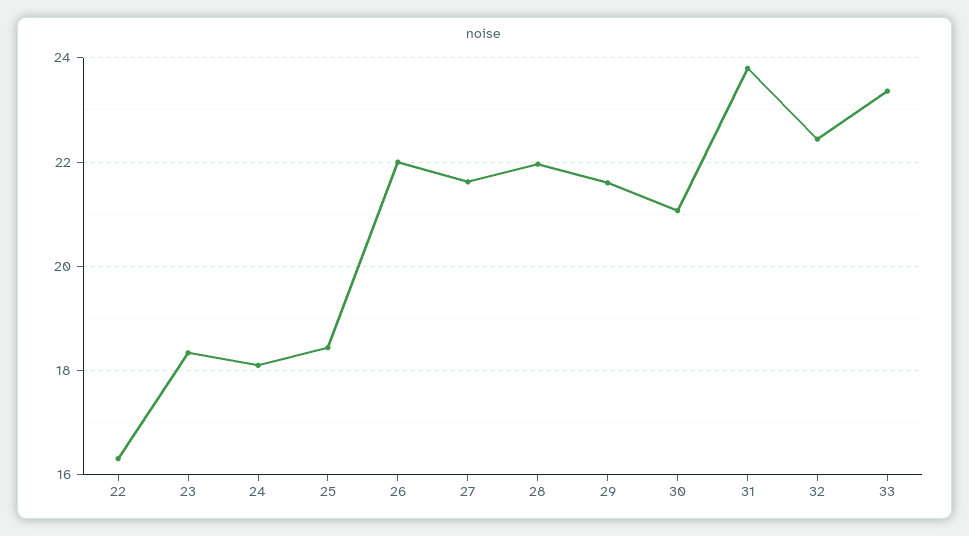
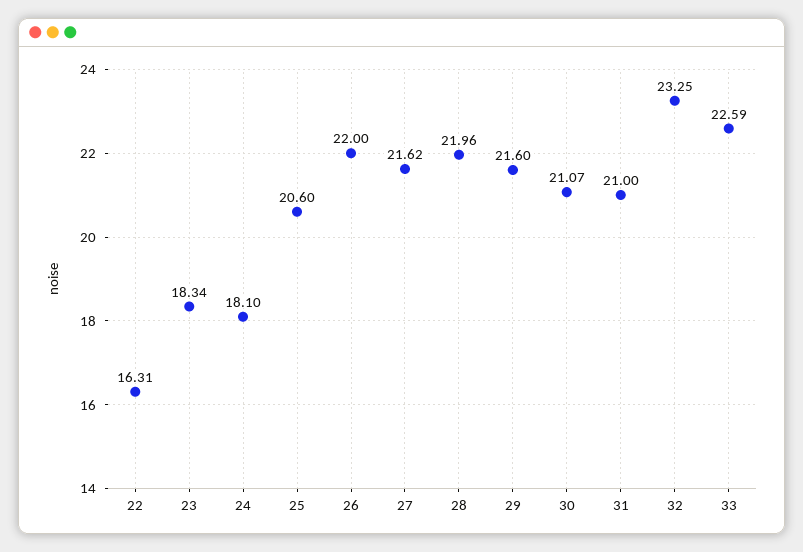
25: 18.4 -> 20.6
31: 23.8 -> 21
32: 22.4 -> 23.25
33: 23.4 -> 22.59

